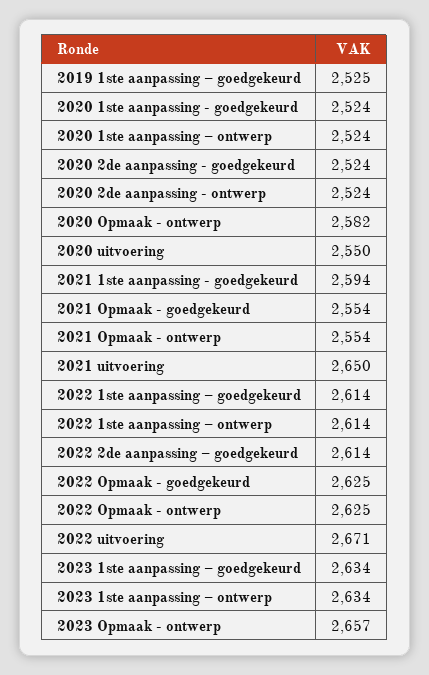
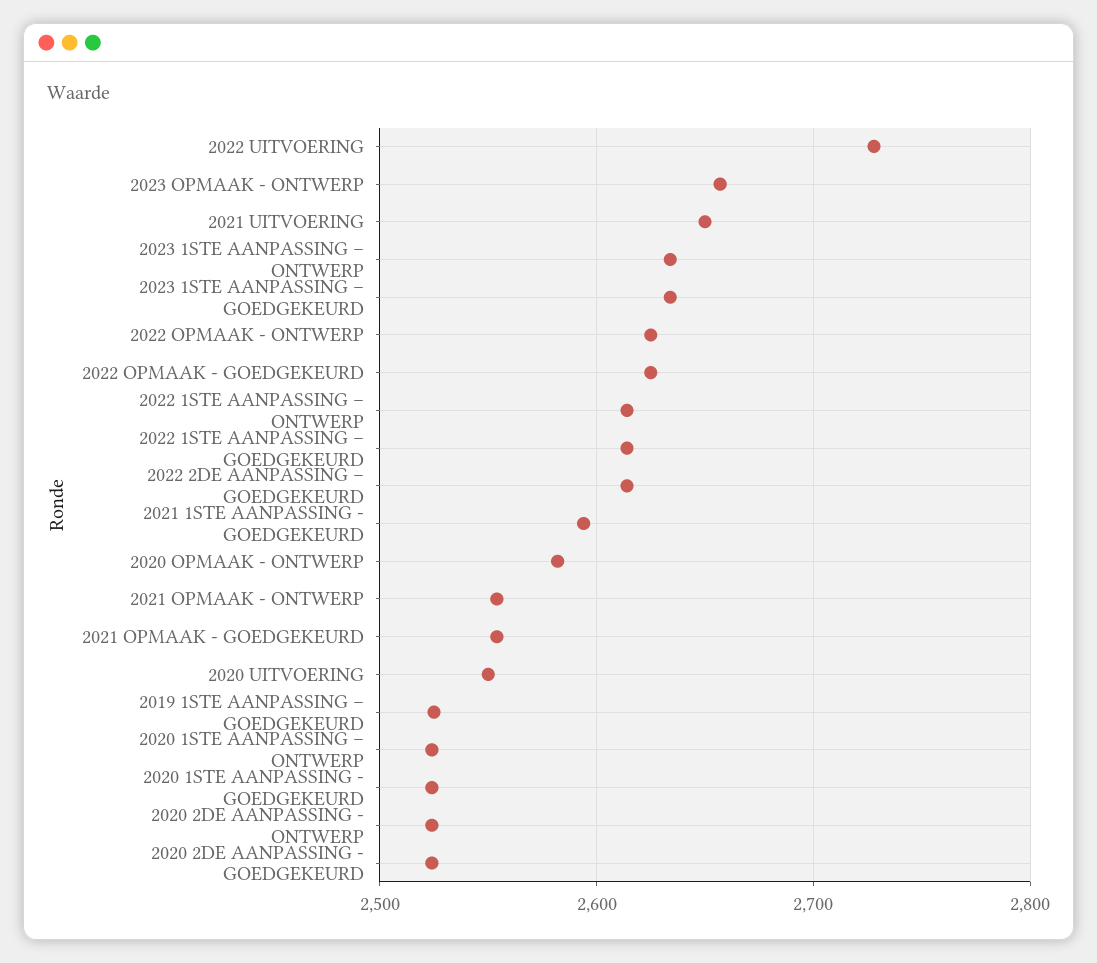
2022 uitvoering: 2671 -> 2730

